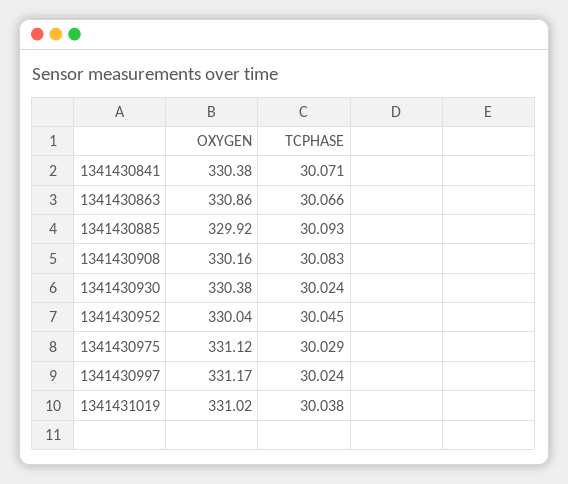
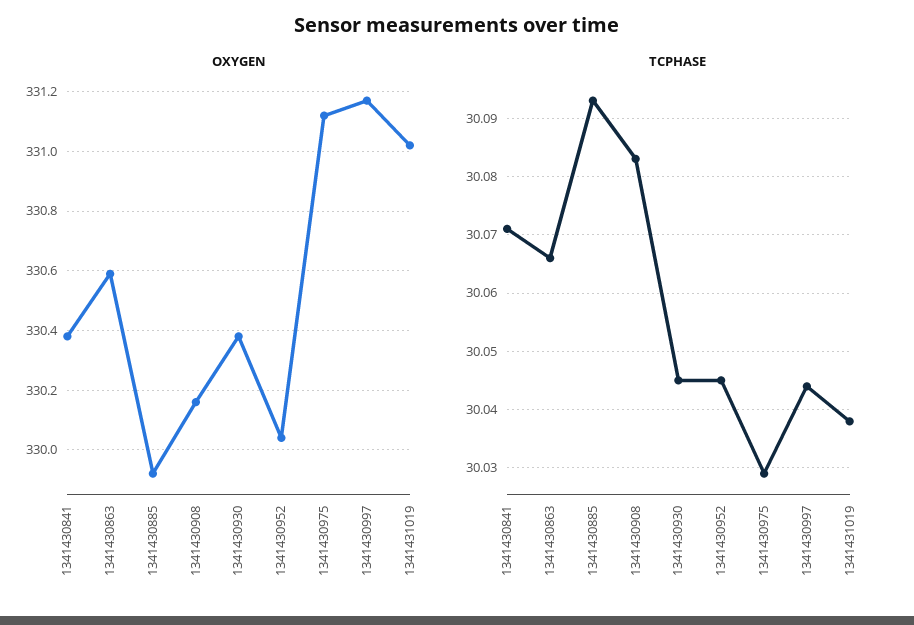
OXYGEN, 1341430863: 330.86 -> 330.6
TCPHASE, 1341430930: 30.024 -> 30.045
TCPHASE, 1341430997: 30.024 -> 30.045

